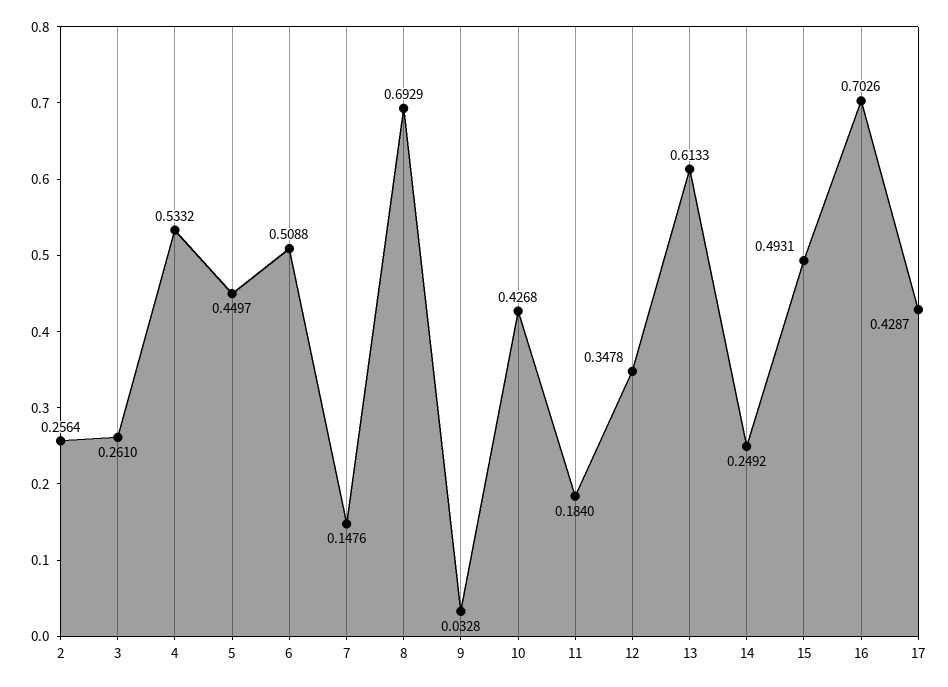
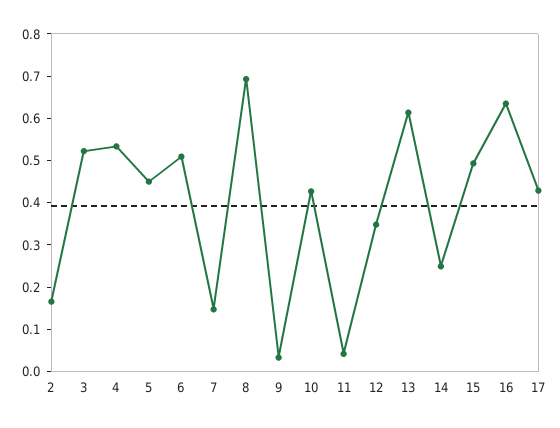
2: 0.2564 -> 0.16
3: 0.261 -> 0.52
11: 0.184 -> 0.04
16: 0.7026 -> 0.64

